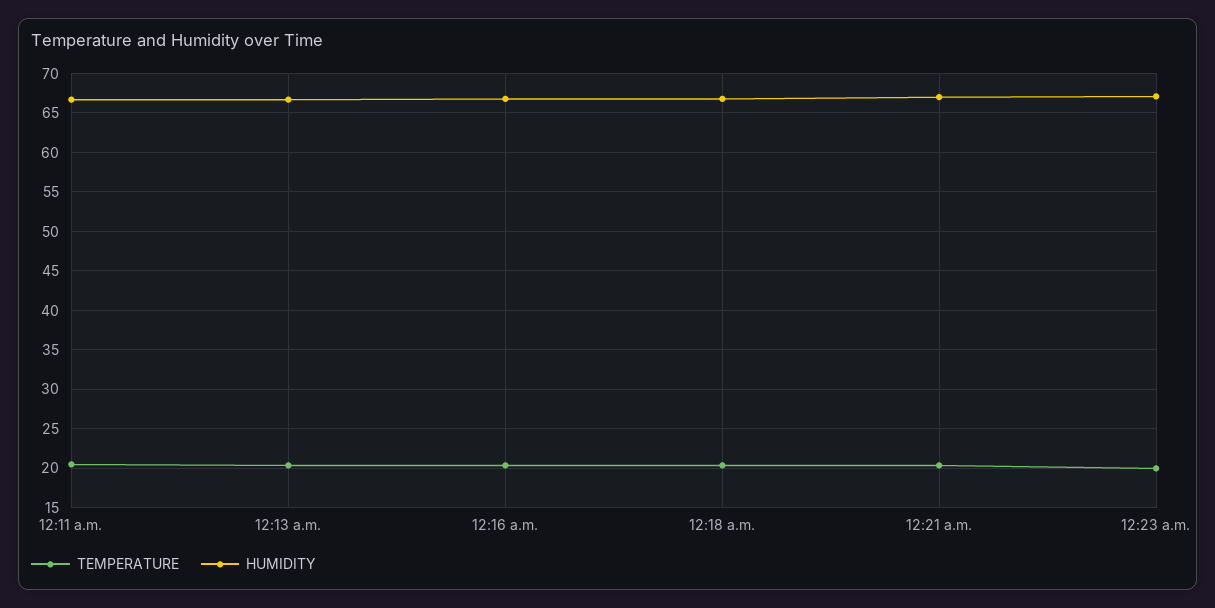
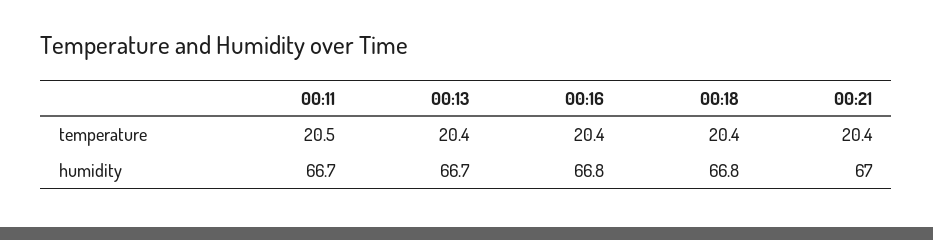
TEMPERATURE, 12:23 a.m.: 20 -> none
HUMIDITY, 12:23 a.m.: 67 -> none

